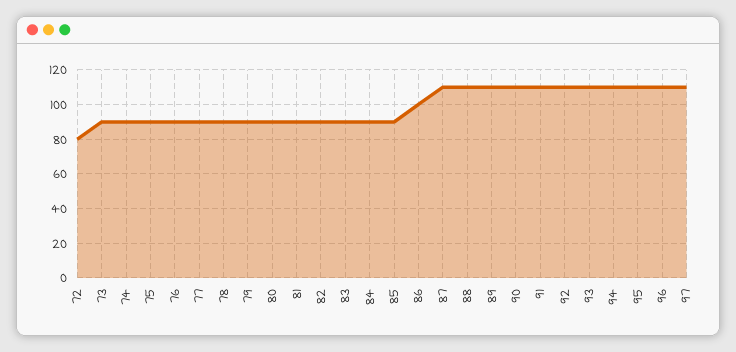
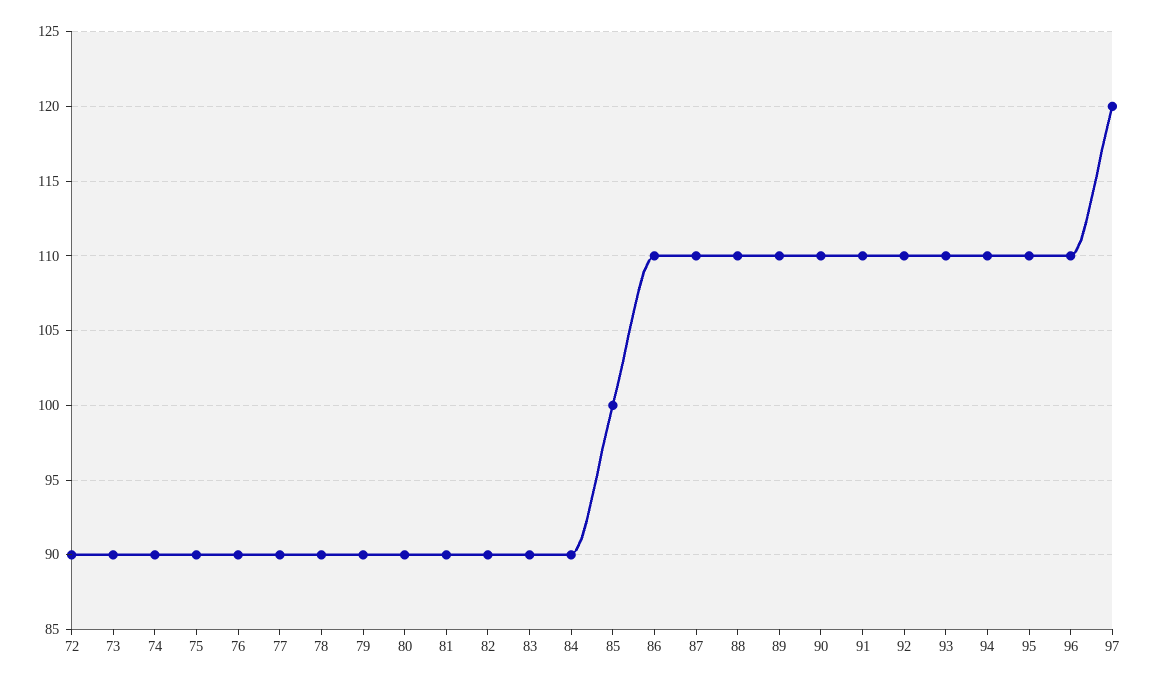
72: 80 -> 90
85: 90 -> 100
86: 100 -> 110
97: 110 -> 120

